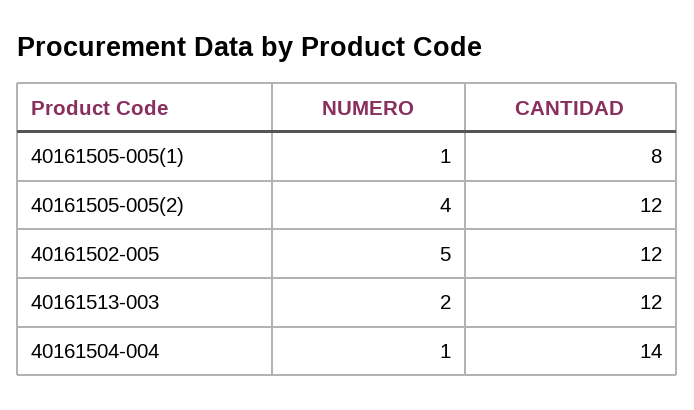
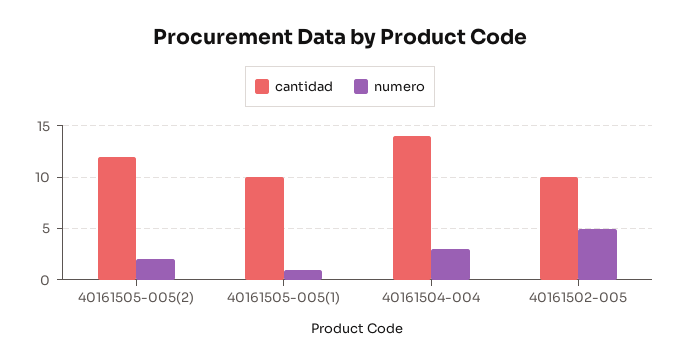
CANTIDAD, 40161505-005(1): 8 -> 10
NUMERO, 40161505-005(2): 4 -> 2
CANTIDAD, 40161502-005: 12 -> 10
NUMERO, 40161513-003: 2 -> none
CANTIDAD, 40161513-003: 12 -> none
NUMERO, 40161504-004: 1 -> 3

